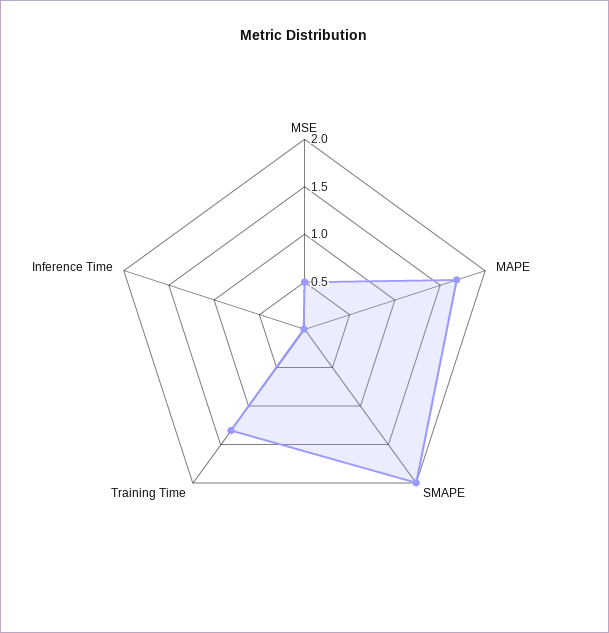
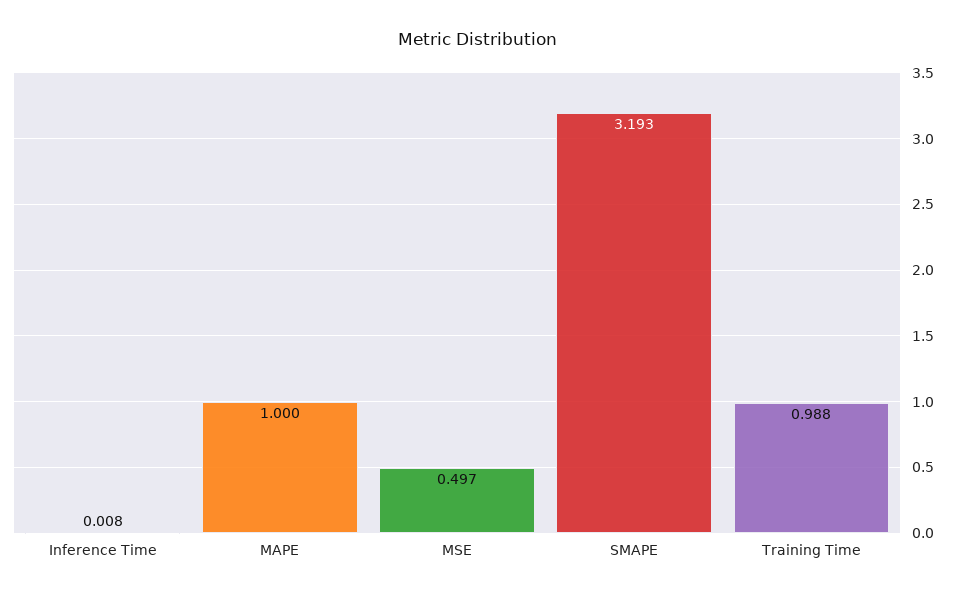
MAPE: 1.7 -> 1
SMAPE: 2 -> 3.193
Training Time: 1.3 -> 0.988

